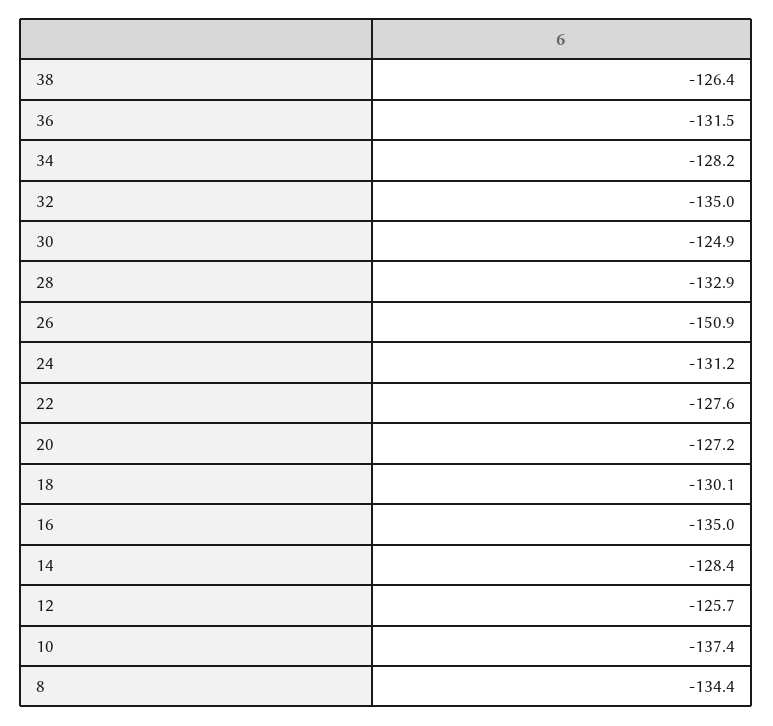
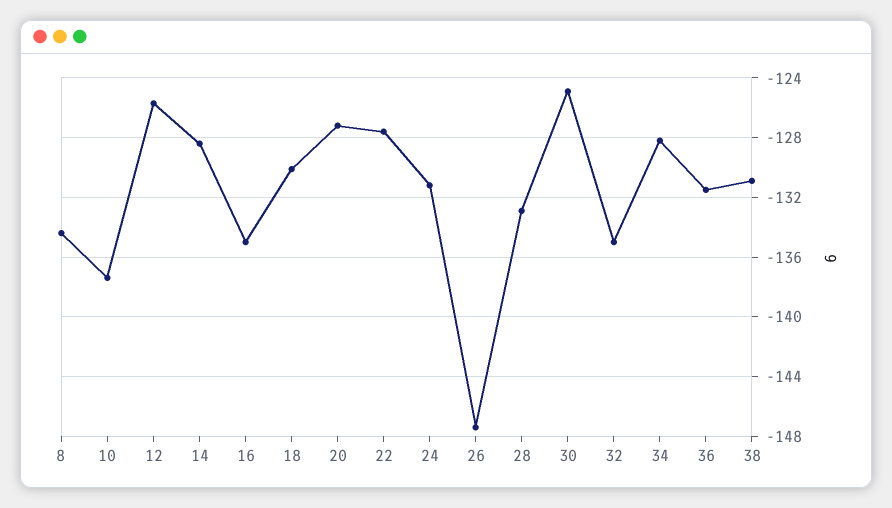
38: -126.4 -> -131
26: -150.9 -> -147.5

